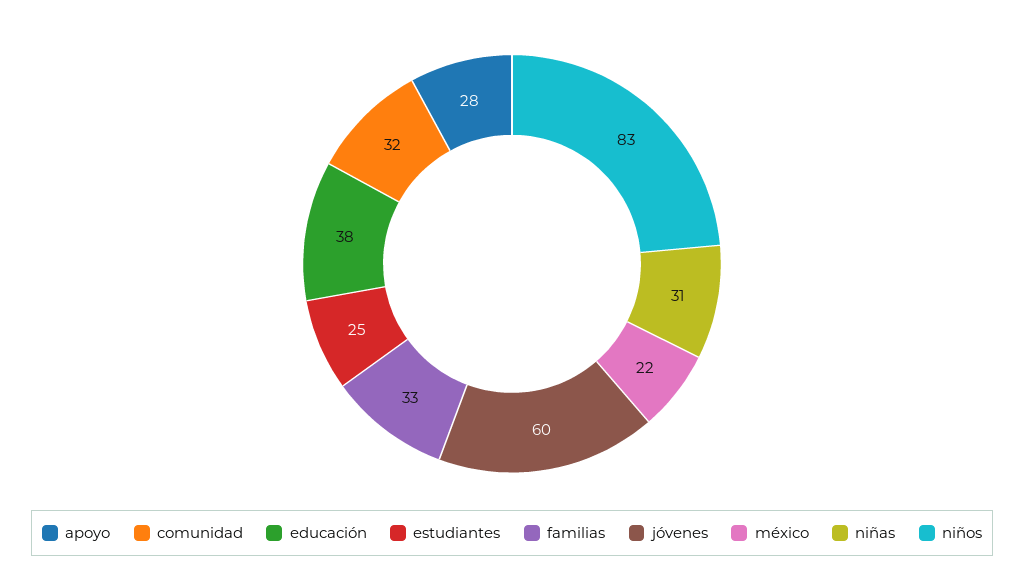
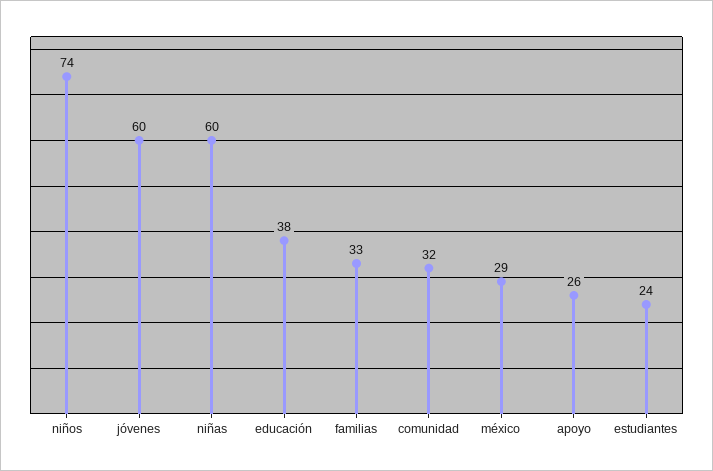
apoyo: 28 -> 26
estudiantes: 25 -> 24
méxico: 22 -> 29
niñas: 31 -> 60
niños: 83 -> 74

